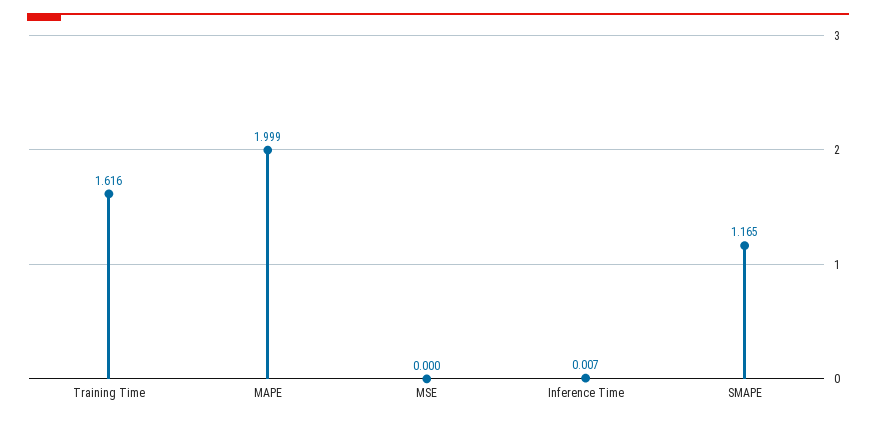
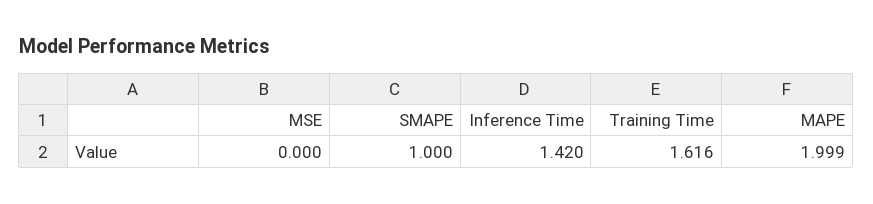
Inference Time: 0.007 -> 1.42
SMAPE: 1.165 -> 1

